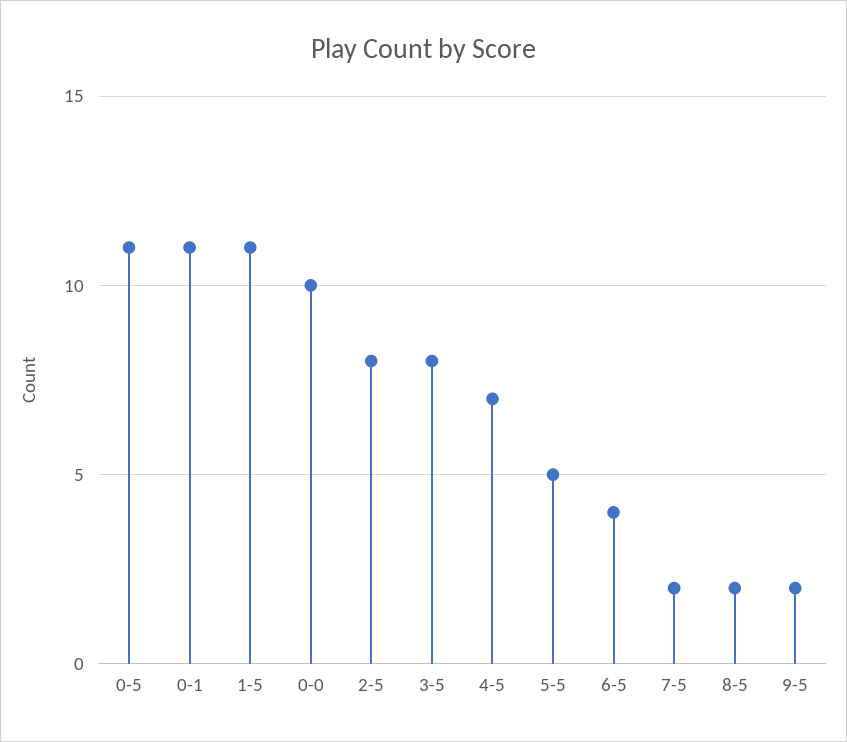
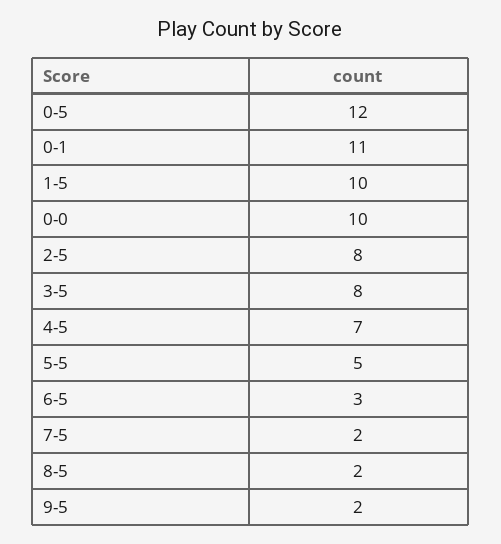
0-5: 11 -> 12
1-5: 11 -> 10
6-5: 4 -> 3

